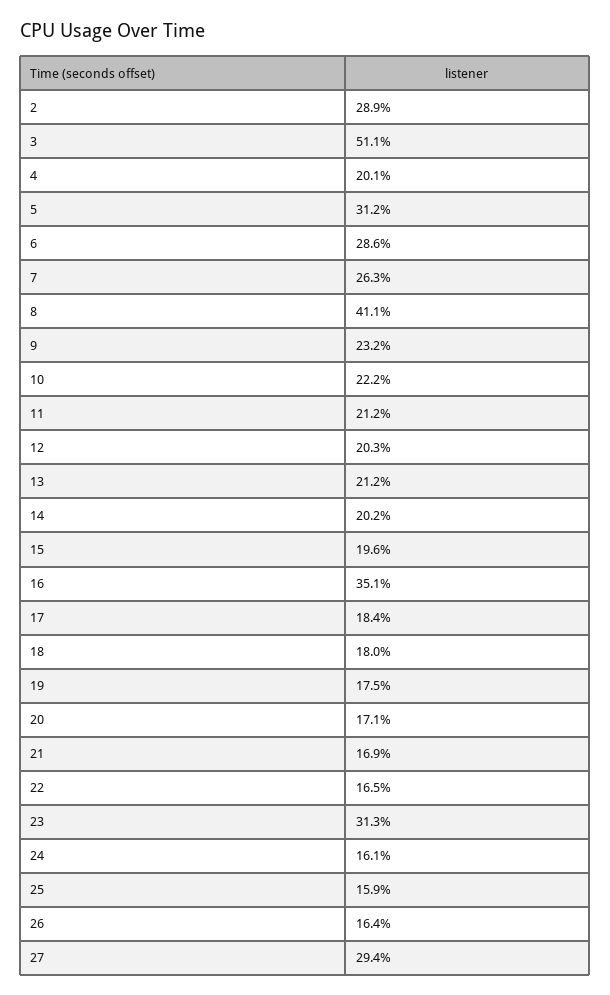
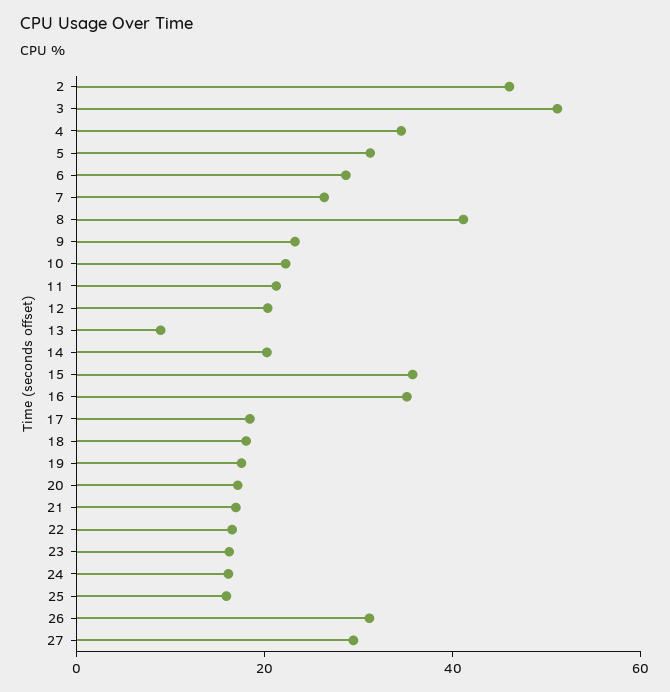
2: 28.9 -> 45
4: 20.1 -> 35
13: 21.2 -> 10
15: 19.6 -> 35
23: 31.3 -> 15
26: 16.4 -> 30

